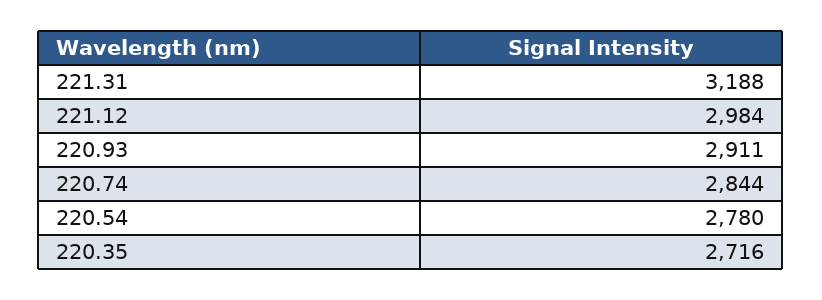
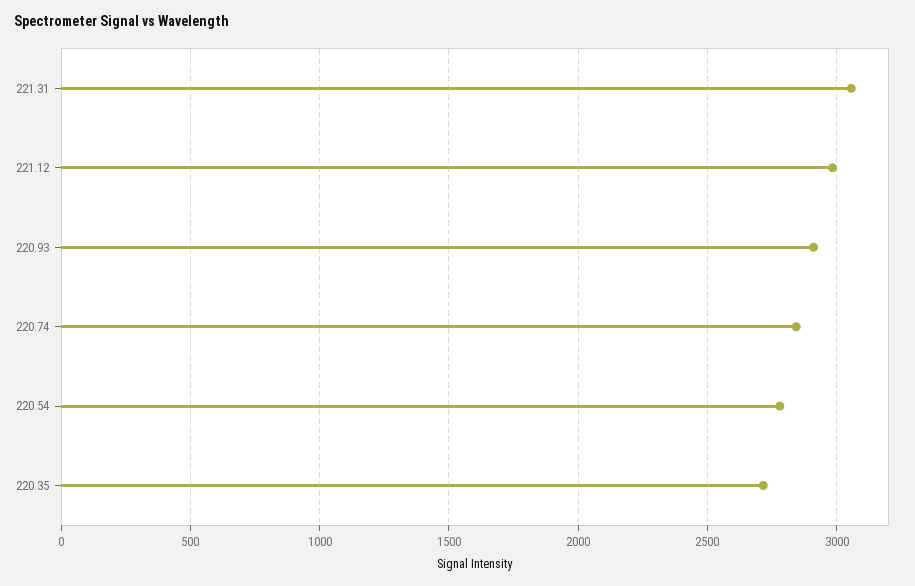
221.31: 3188 -> 3050

